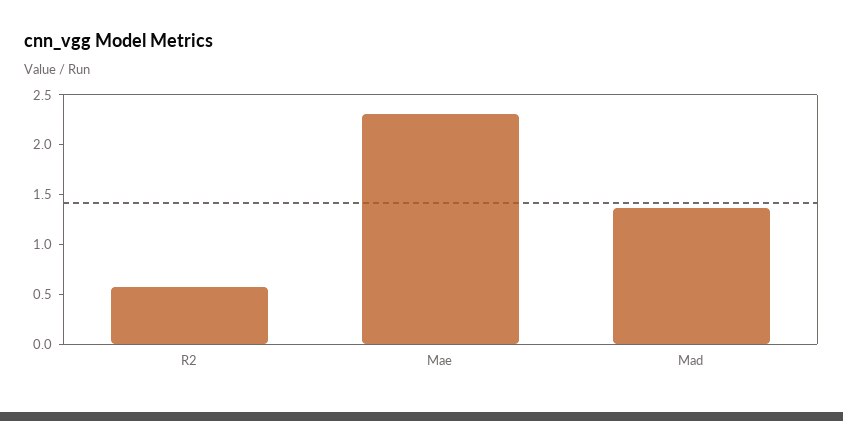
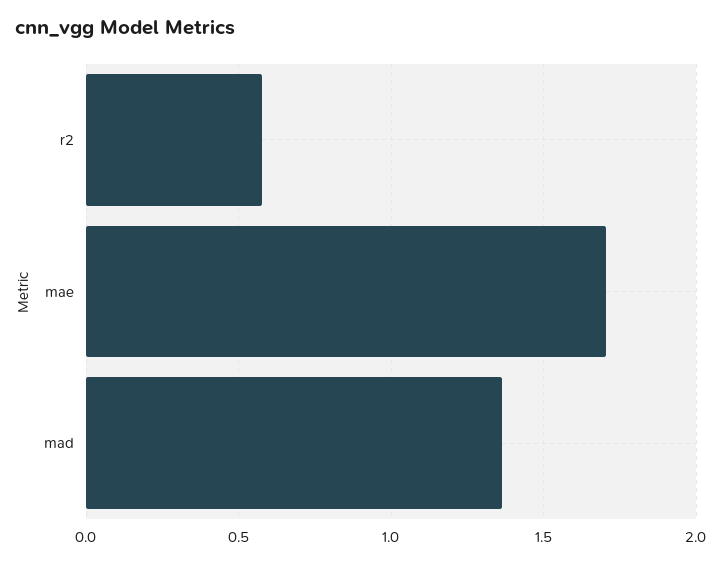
Mae: 2.3 -> 1.7

